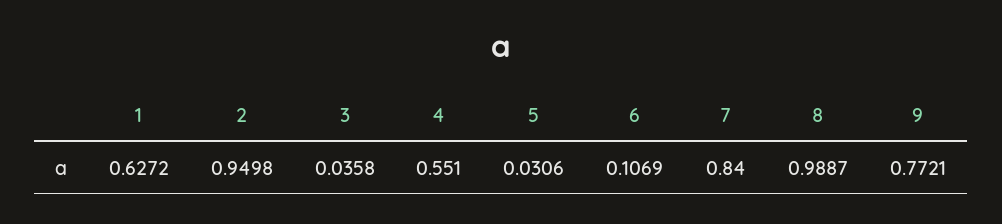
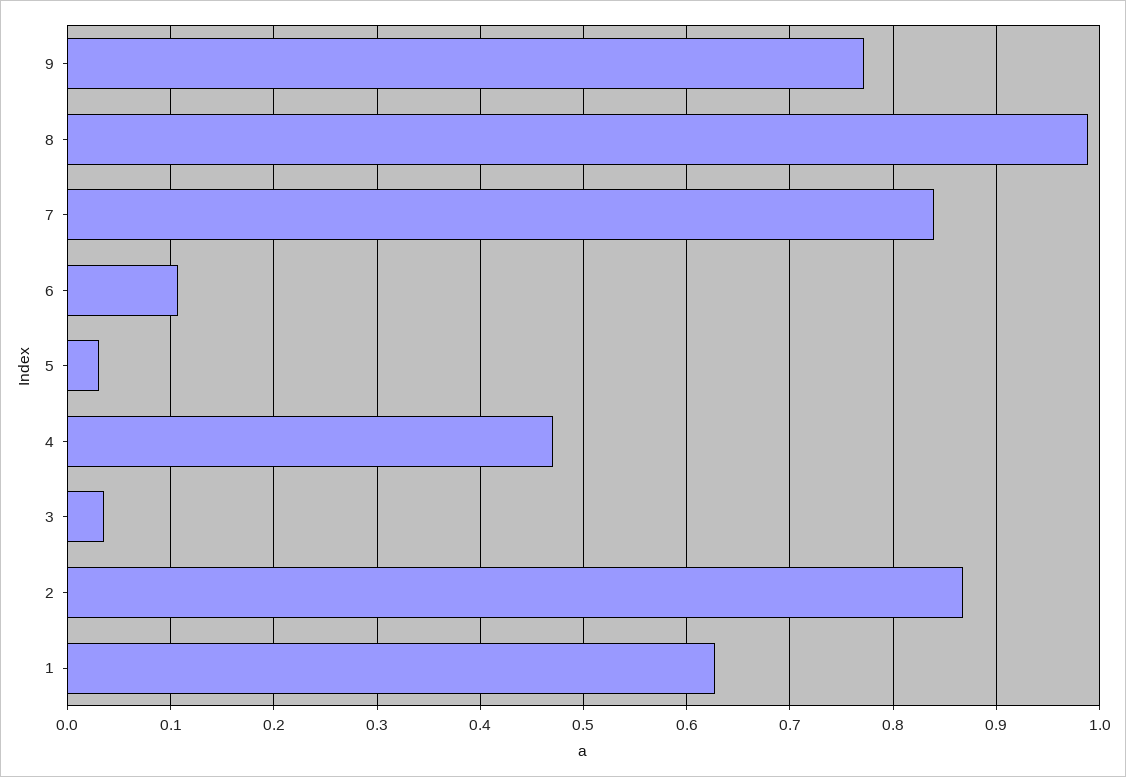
2: 0.9498 -> 0.87
4: 0.551 -> 0.47

